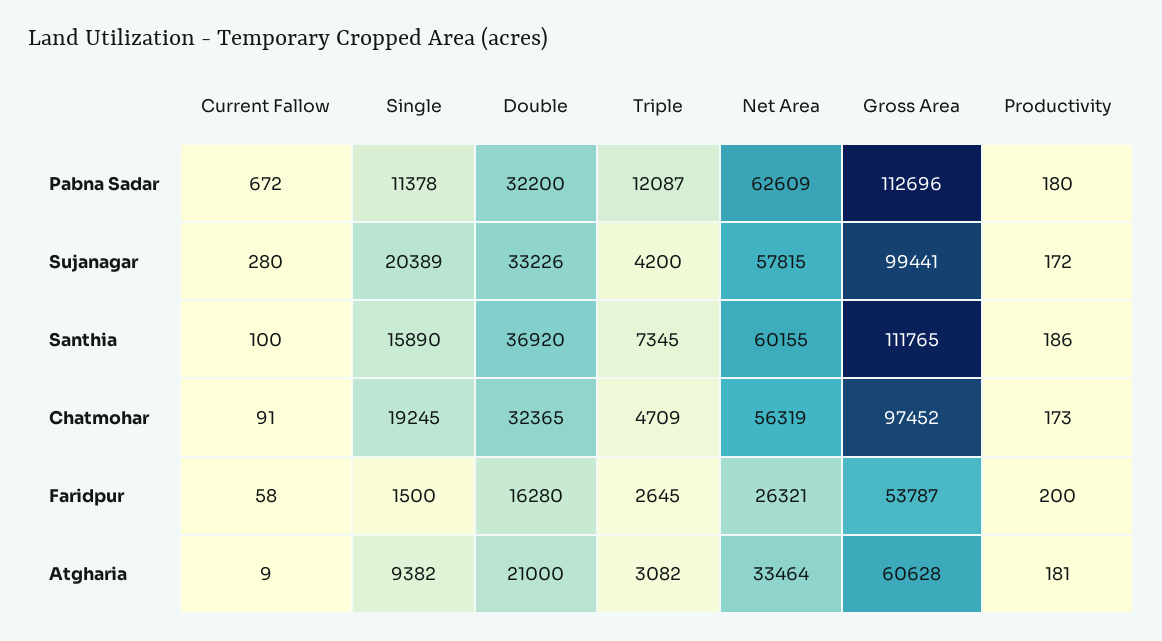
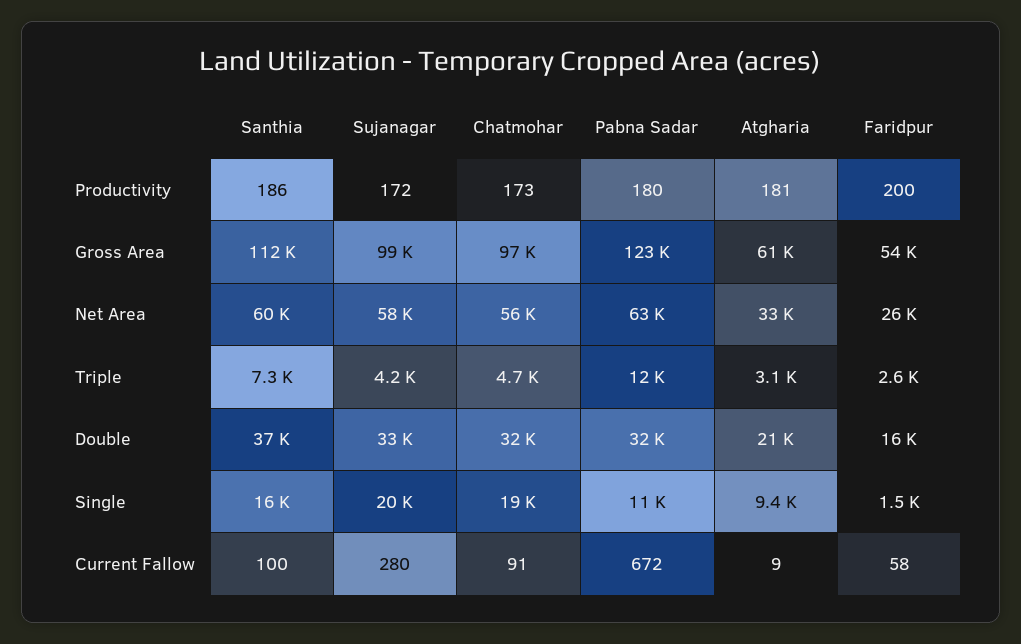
Gross Area, Pabna Sadar: 112696 -> 123000

